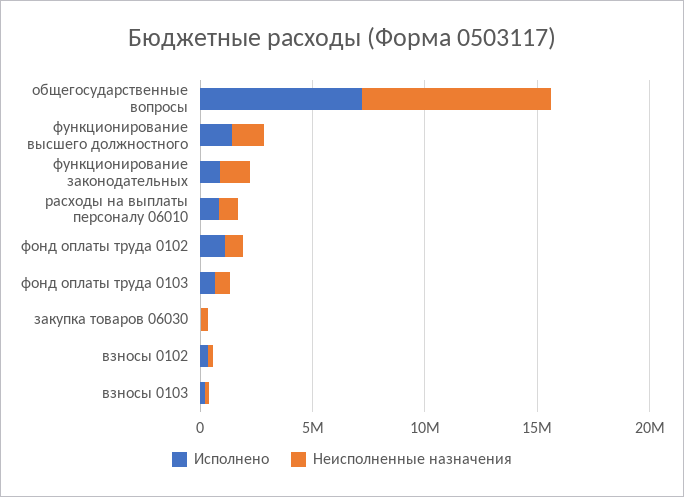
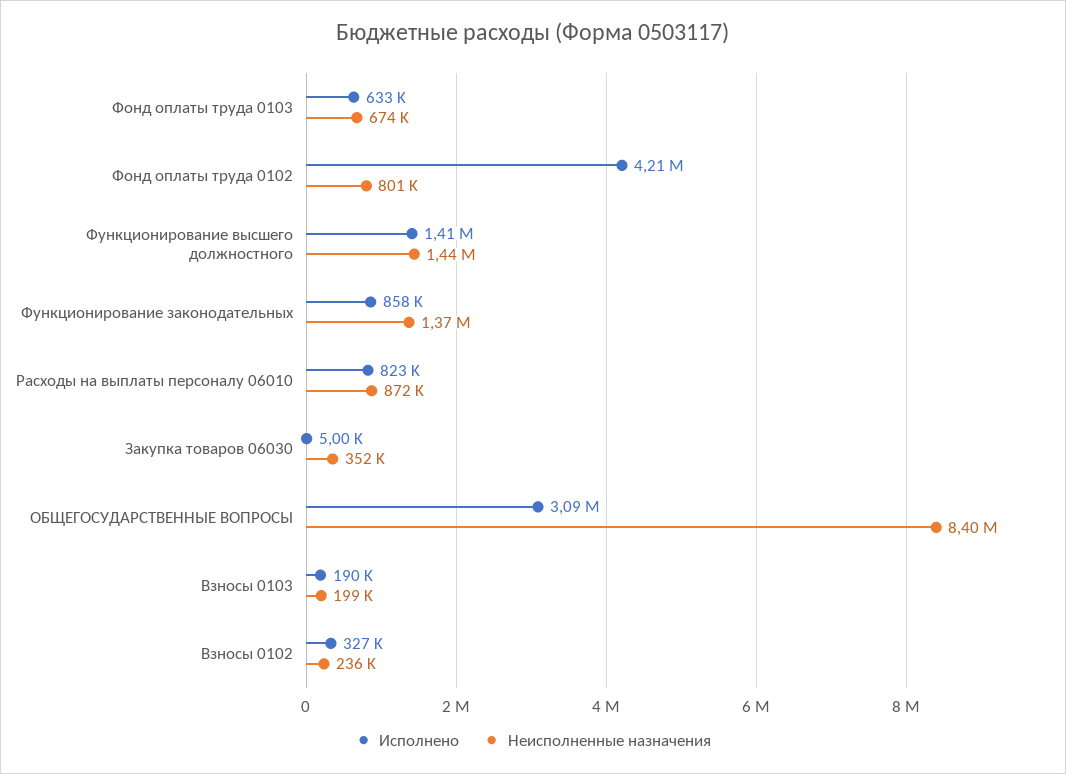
Исполнено, общегосударственные вопросы: 7000000 -> 3090000
Исполнено, фонд оплаты труда 0102: 1000000 -> 4210000

